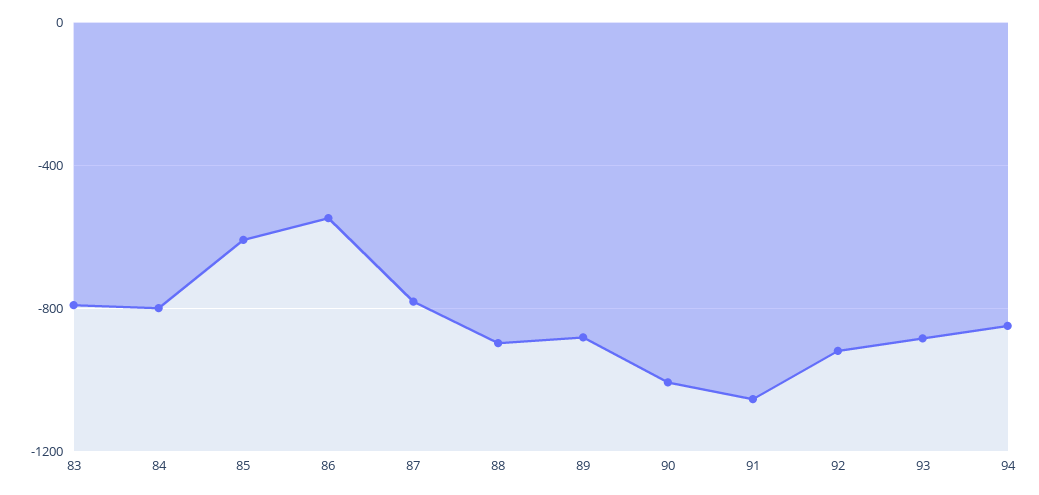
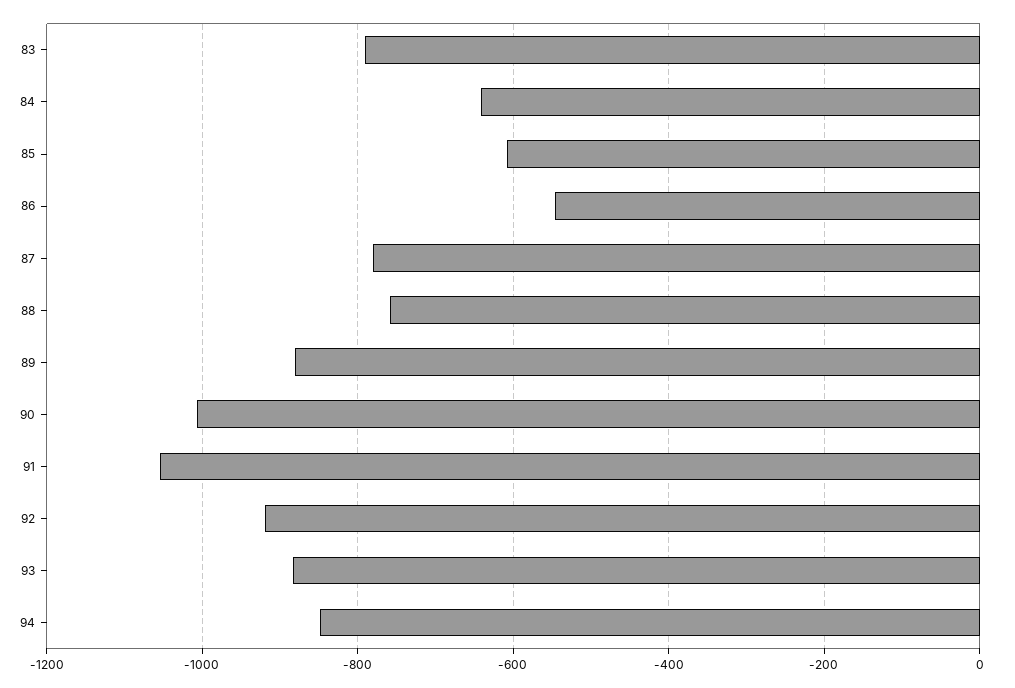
84: -800 -> -640
88: -900 -> -760

